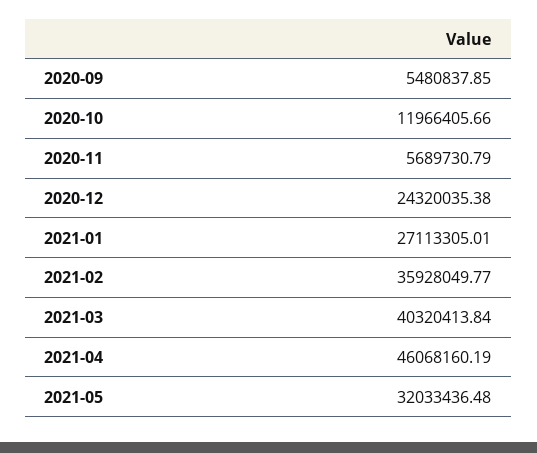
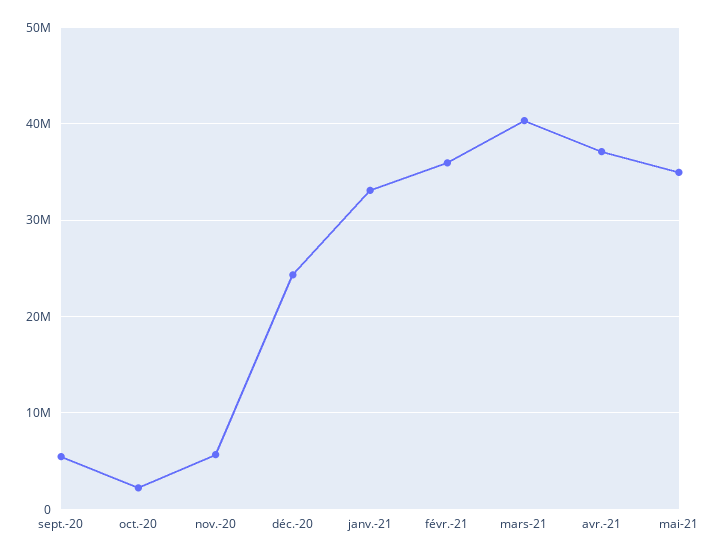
2020-10: 11966405.66 -> 2000000
2021-01: 27113305.01 -> 33000000
2021-04: 46068160.19 -> 37000000
2021-05: 32033436.48 -> 35000000

